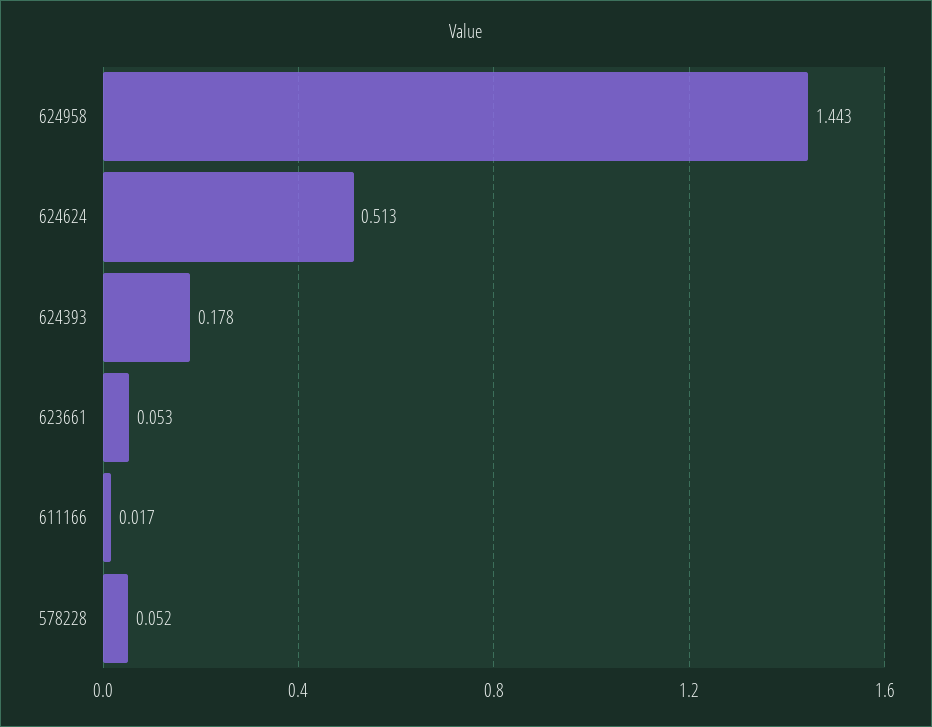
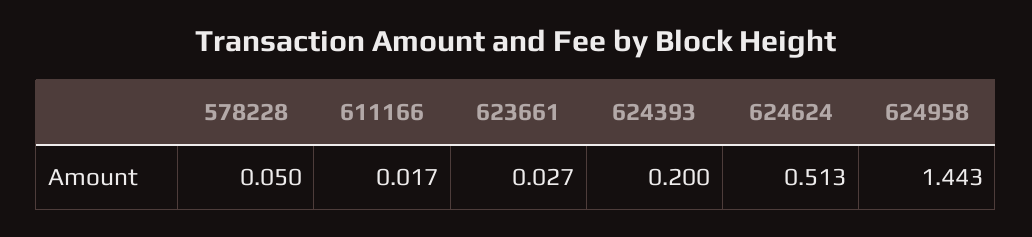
624393: 0.178 -> 0.2
623661: 0.053 -> 0.027
578228: 0.052 -> 0.05

